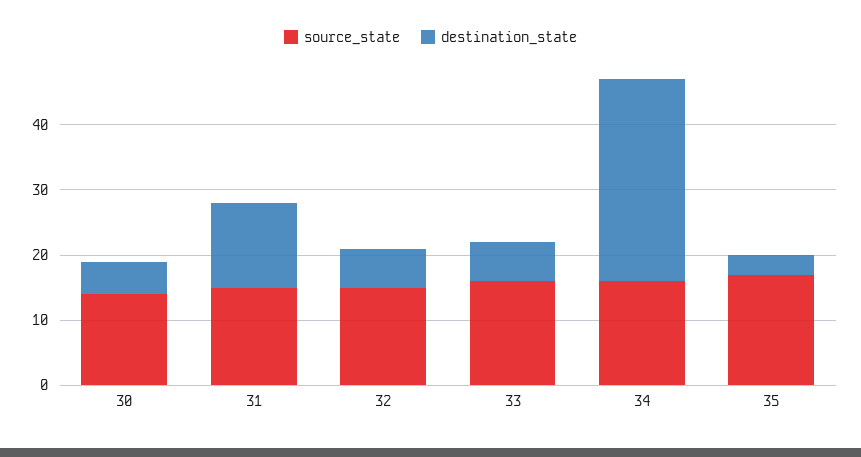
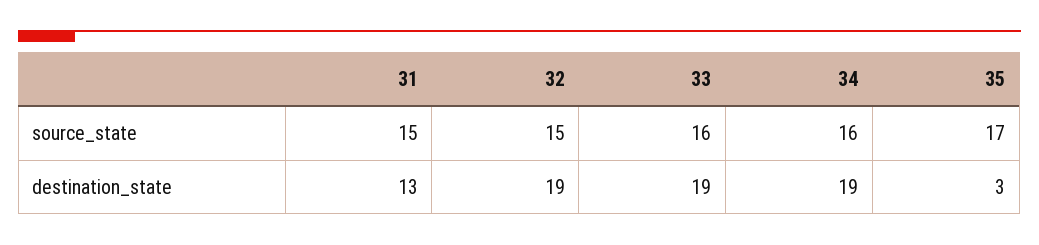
source_state, 30: 15 -> none
destination_state, 30: 5 -> none
destination_state, 32: 5 -> 19
destination_state, 33: 5 -> 19
destination_state, 34: 30 -> 19

